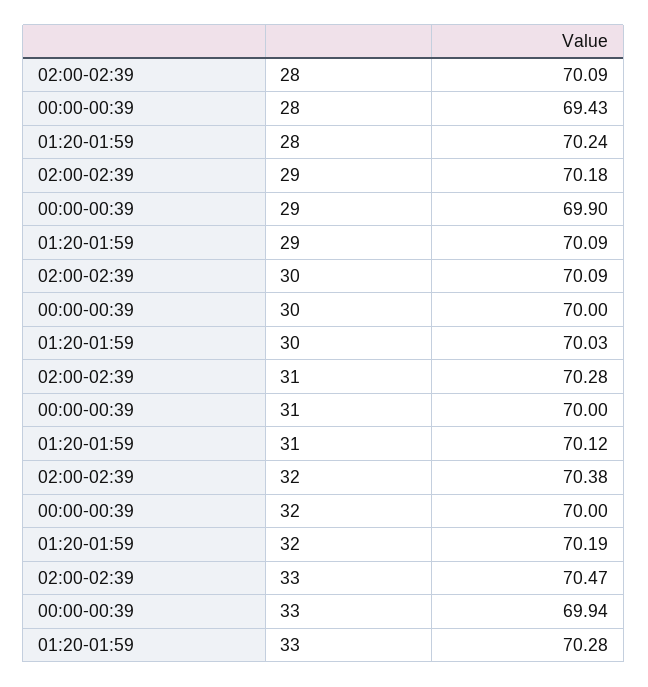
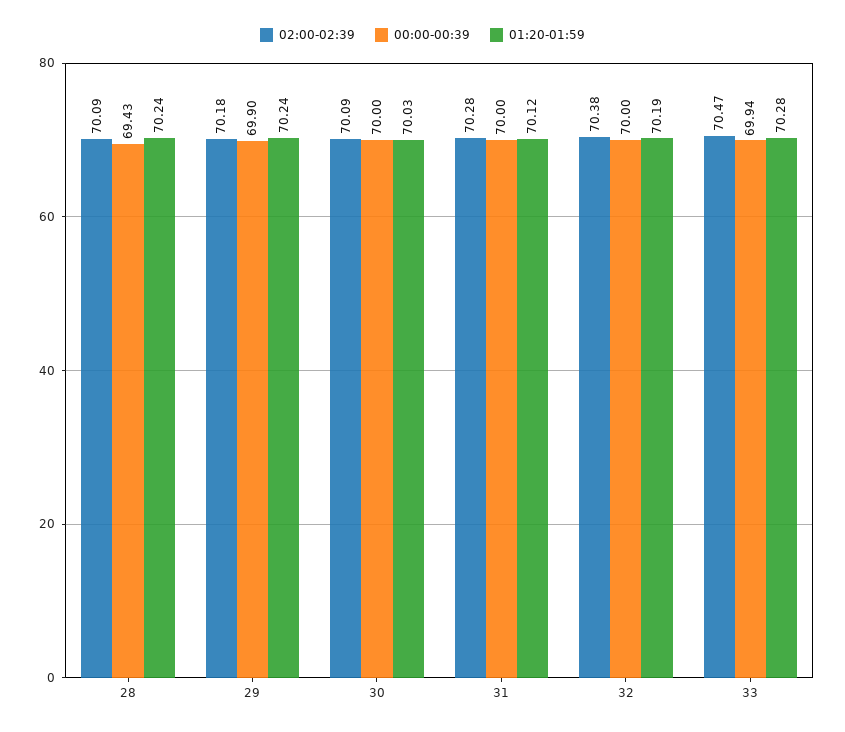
01:20-01:59, 29: 70.09 -> 70.24

